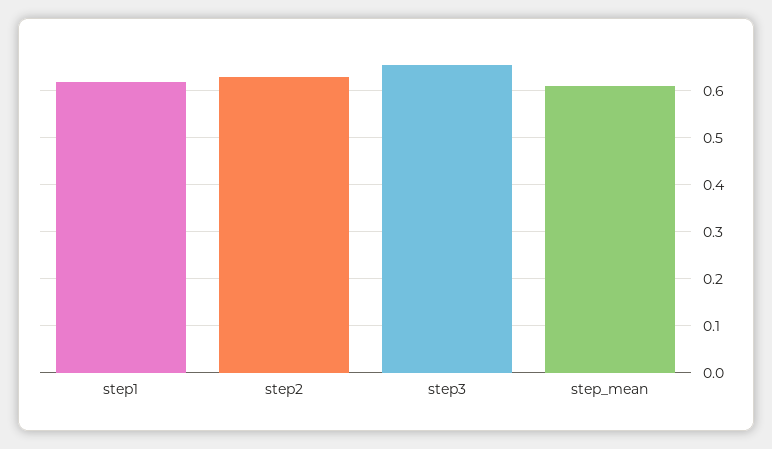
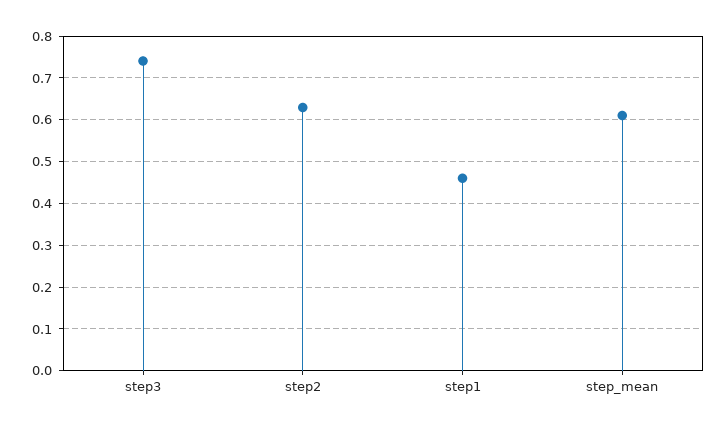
step1: 0.62 -> 0.46
step3: 0.66 -> 0.74

